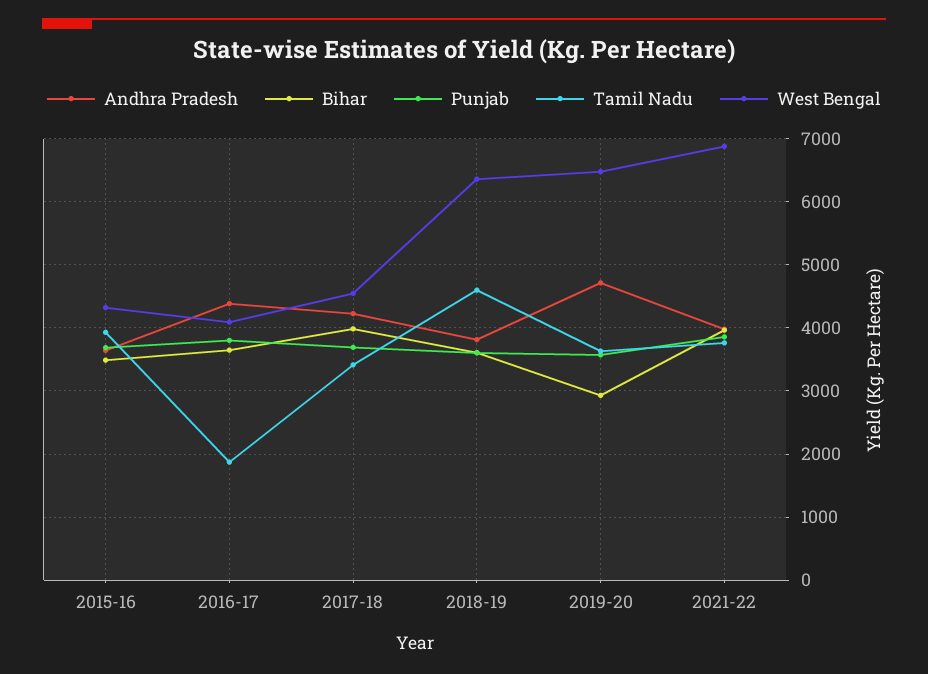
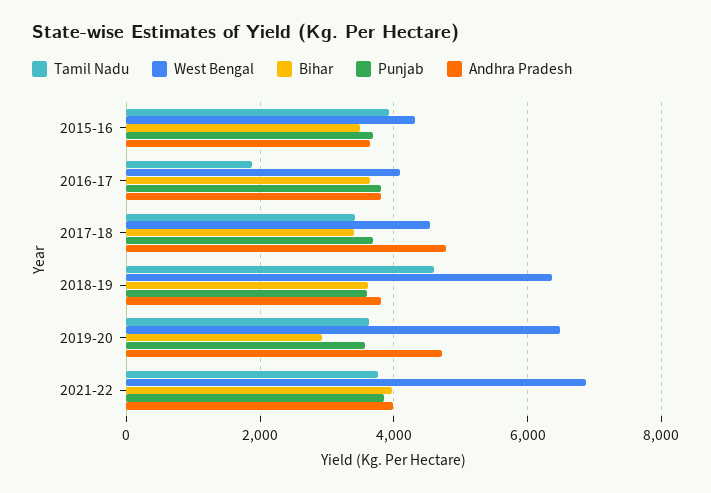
Andhra Pradesh, 2016-17: 4400 -> 3800
Andhra Pradesh, 2017-18: 4200 -> 4800
Bihar, 2017-18: 4000 -> 3400

